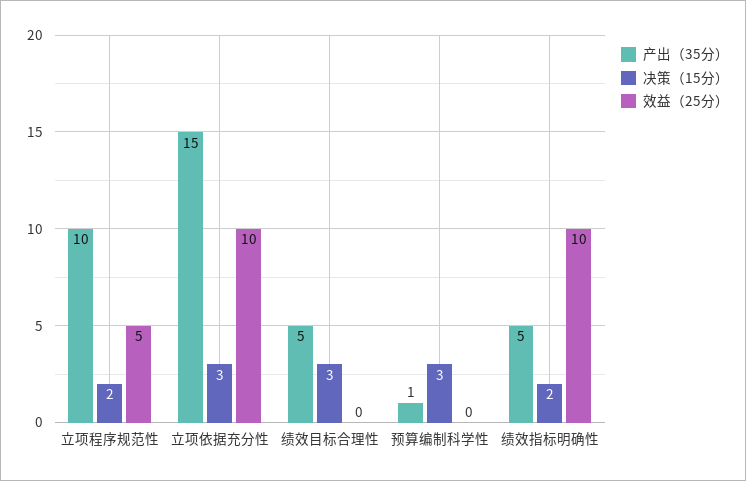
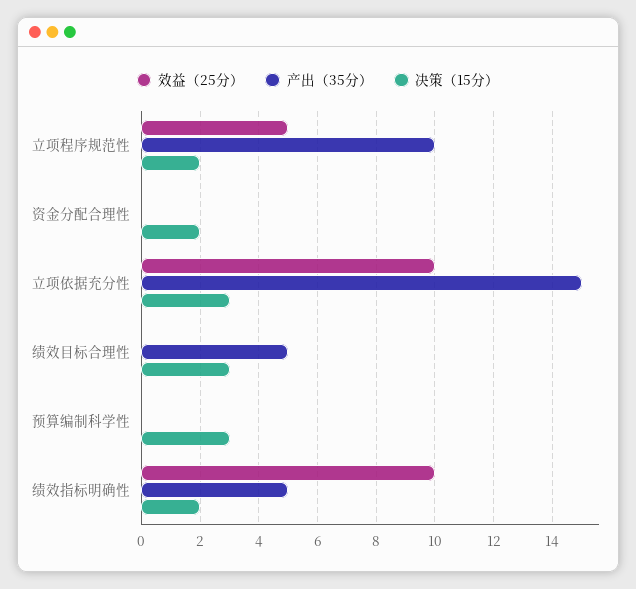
产出（35分）, 预算编制科学性: 1 -> 0
效益（25分）, 资金分配合理性: none -> 0
产出（35分）, 资金分配合理性: none -> 0
决策（15分）, 资金分配合理性: none -> 2

